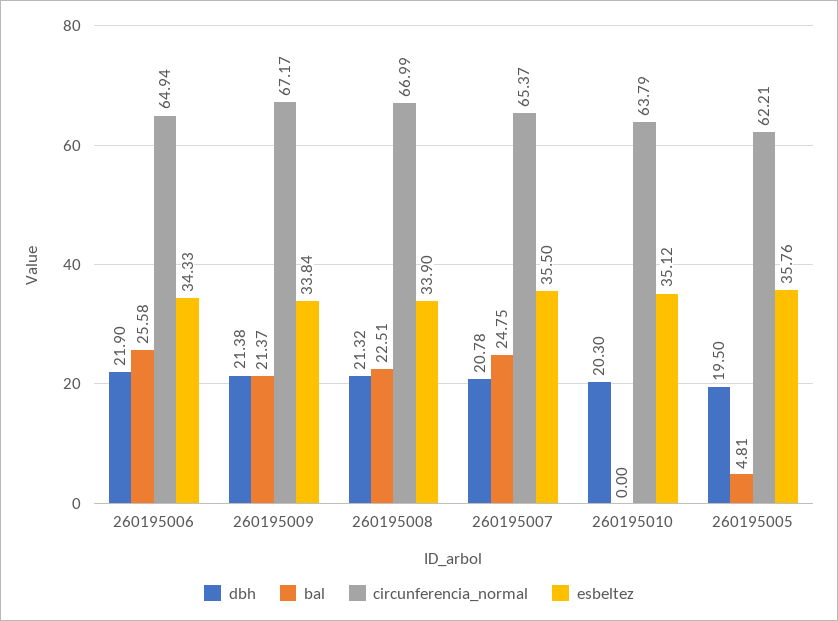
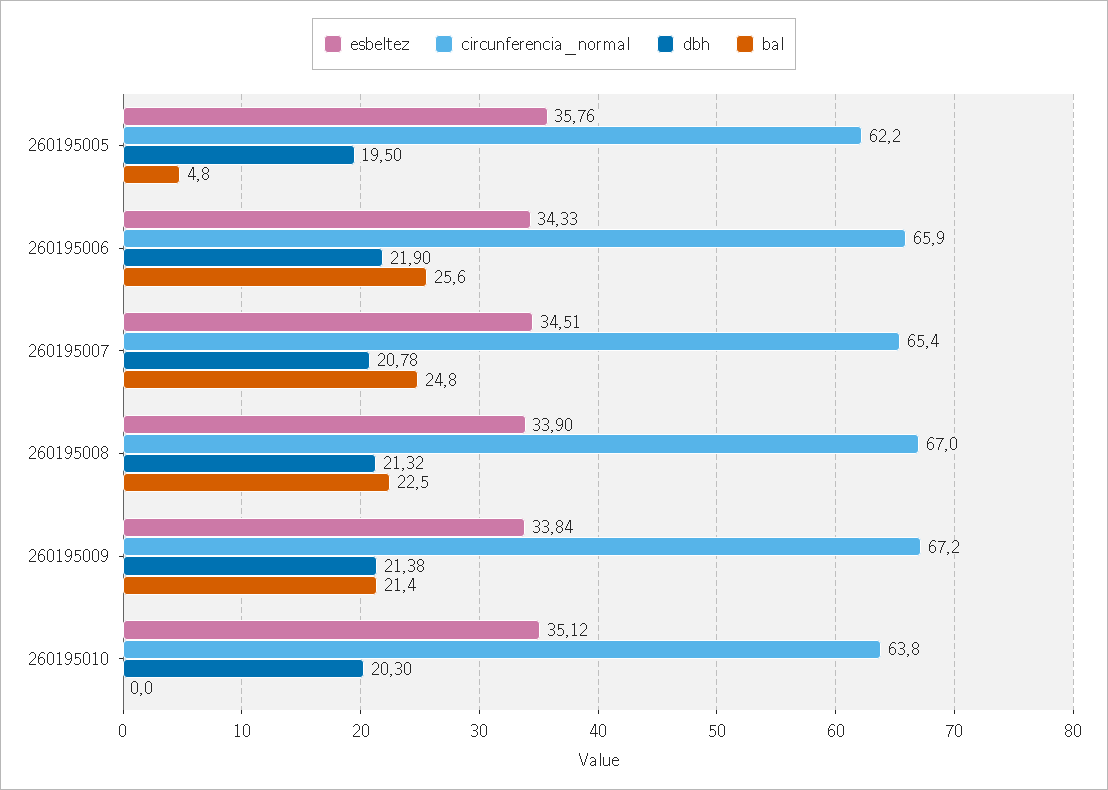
circunferencia_normal, 260195006: 64.94 -> 65.9
esbeltez, 260195007: 35.5 -> 34.51

